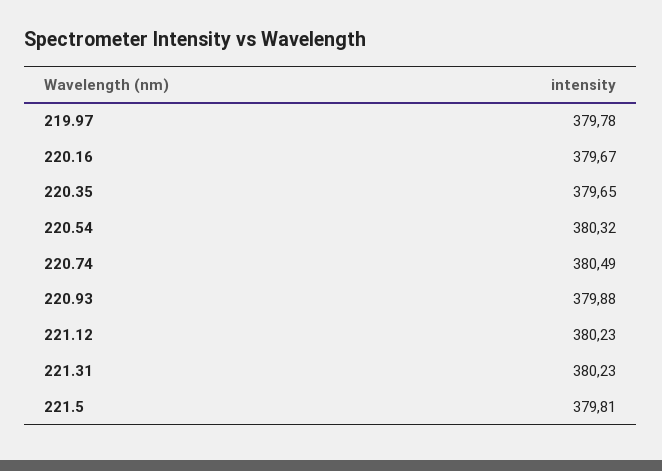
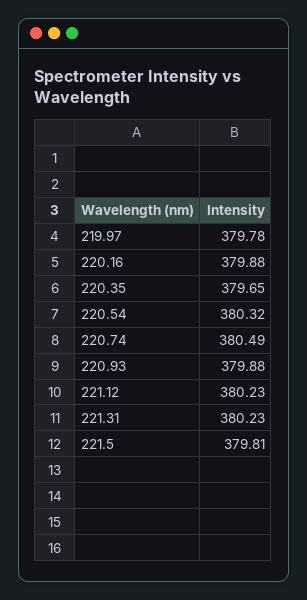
220.16: 379.67 -> 379.88

